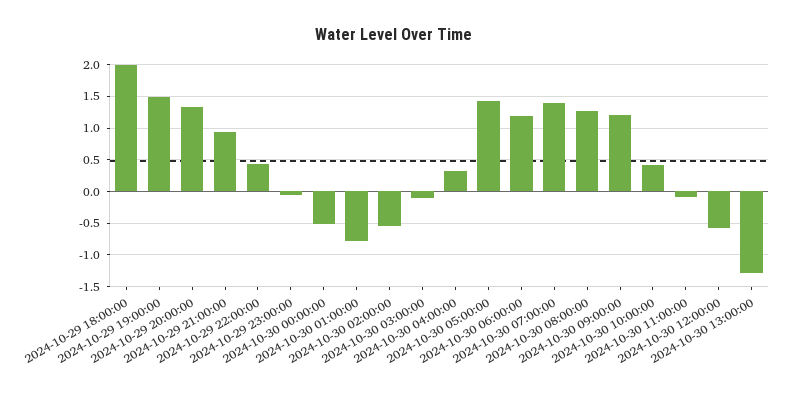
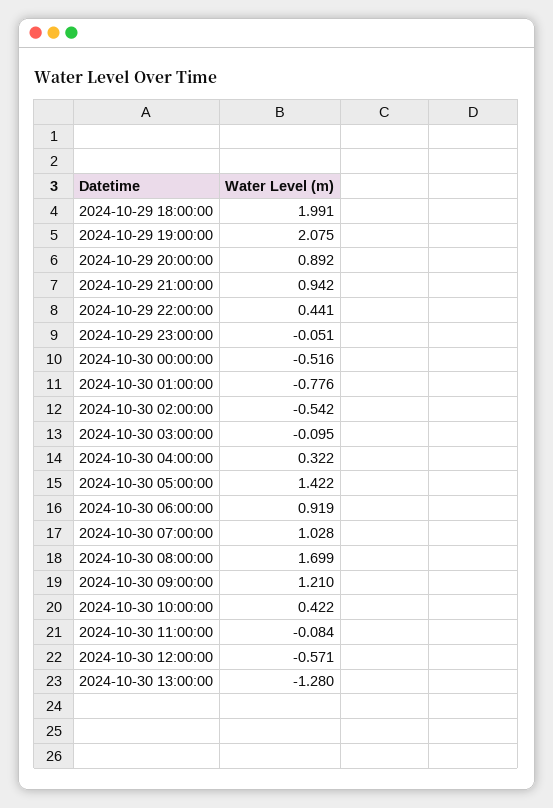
2024-10-29 19:00:00: 1.5 -> 2.075
2024-10-29 20:00:00: 1.3 -> 0.892
2024-10-30 06:00:00: 1.2 -> 0.919
2024-10-30 07:00:00: 1.4 -> 1.028
2024-10-30 08:00:00: 1.3 -> 1.699

